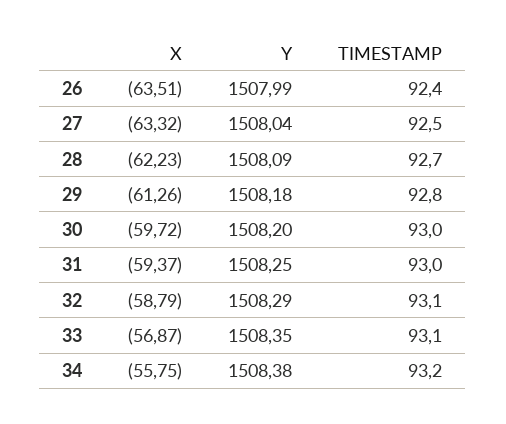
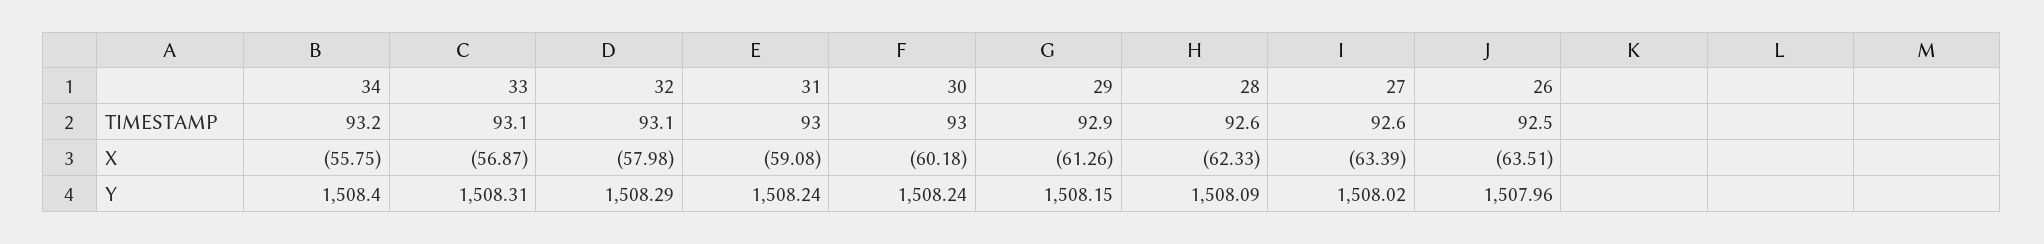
Y, 26: 1507.99 -> 1507.96
TIMESTAMP, 26: 92.4 -> 92.5
X, 27: -63.32 -> -63.39
Y, 27: 1508.04 -> 1508.02
TIMESTAMP, 27: 92.5 -> 92.6
X, 28: -62.23 -> -62.33
TIMESTAMP, 28: 92.7 -> 92.6
Y, 29: 1508.18 -> 1508.15
TIMESTAMP, 29: 92.8 -> 92.9
X, 30: -59.72 -> -60.18
Y, 30: 1508.2 -> 1508.24
X, 31: -59.37 -> -59.08
Y, 31: 1508.25 -> 1508.24
X, 32: -58.79 -> -57.98
Y, 33: 1508.35 -> 1508.31
Y, 34: 1508.38 -> 1508.4

